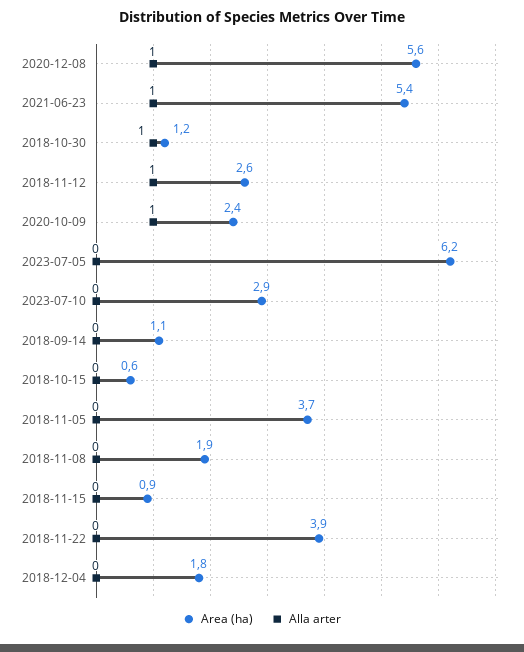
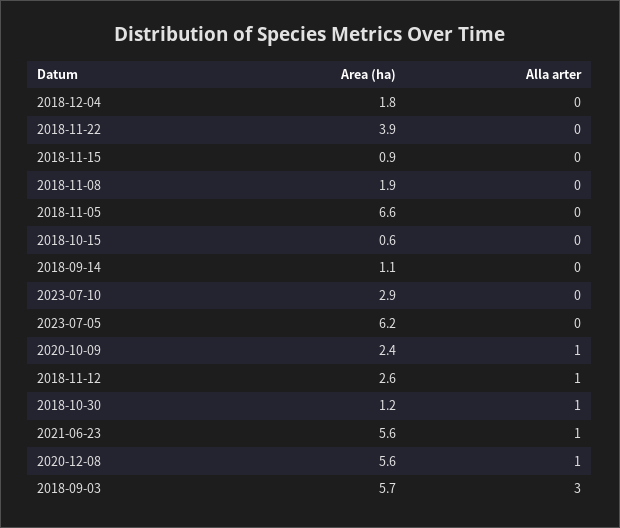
Area (ha), 2021-06-23: 5.4 -> 5.6
Area (ha), 2018-11-05: 3.7 -> 6.6
Area (ha), 2018-09-03: none -> 5.7
Alla arter, 2018-09-03: none -> 3

